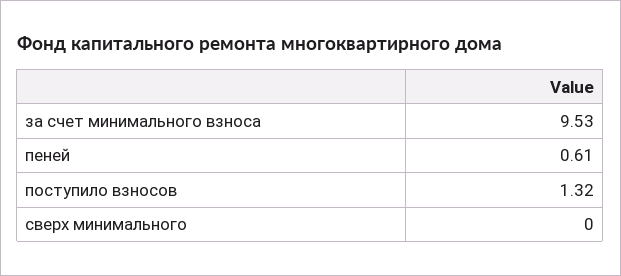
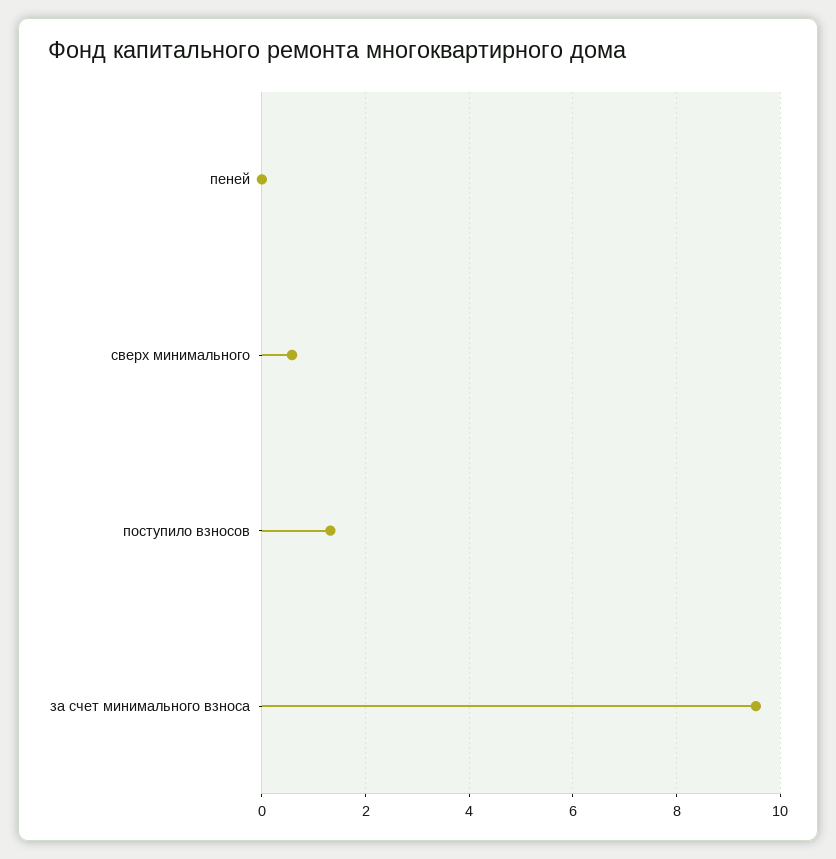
пеней: 0.61 -> 0
сверх минимального: 0 -> 0.6

